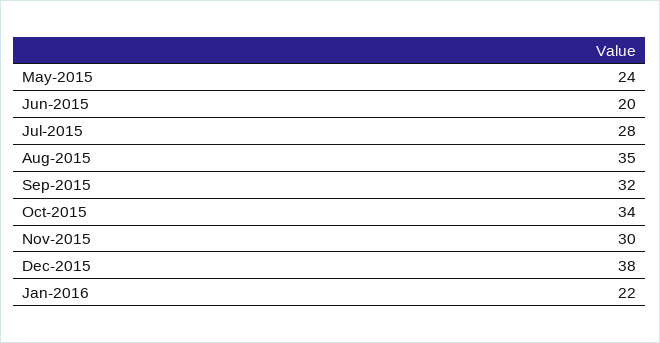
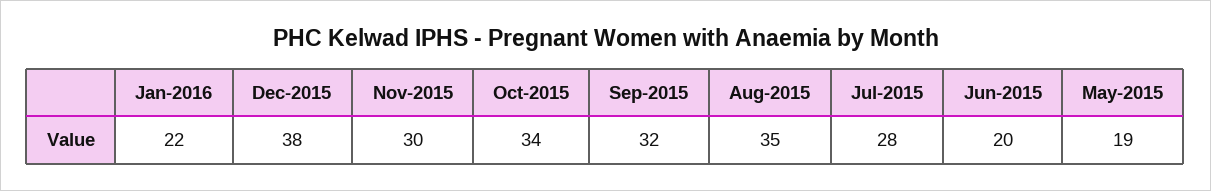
May-2015: 24 -> 19

